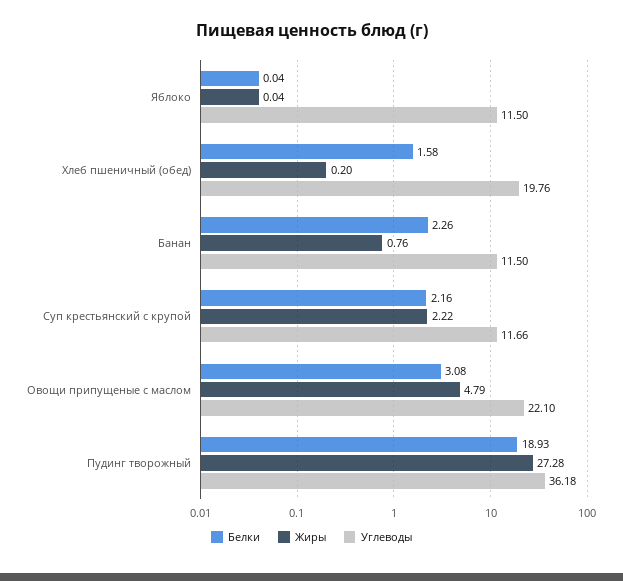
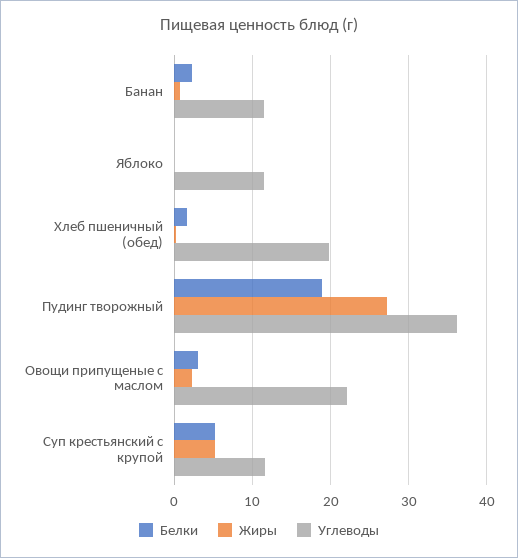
Белки, Суп крестьянский с крупой: 2.16 -> 5
Жиры, Суп крестьянский с крупой: 2.22 -> 5
Жиры, Овощи припущеные с маслом: 4.79 -> 2

